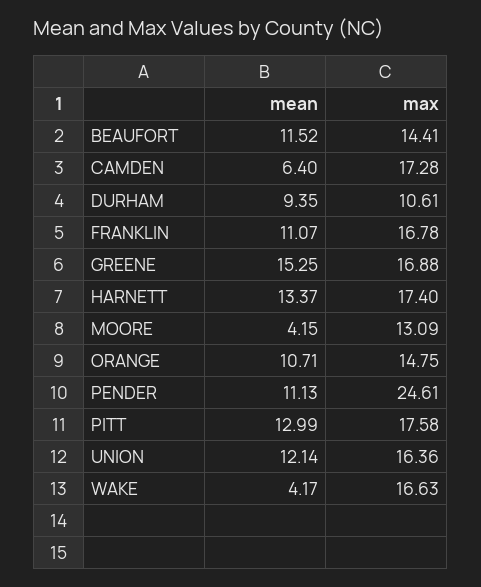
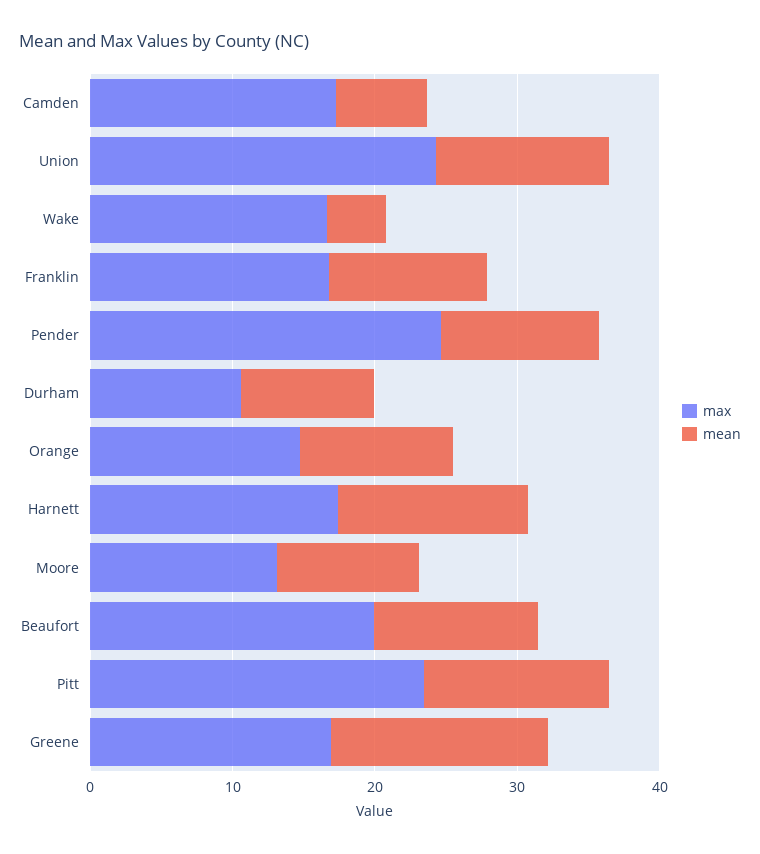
max, BEAUFORT: 14.41 -> 20
mean, MOORE: 4.15 -> 10
max, PITT: 17.58 -> 24
max, UNION: 16.36 -> 24

